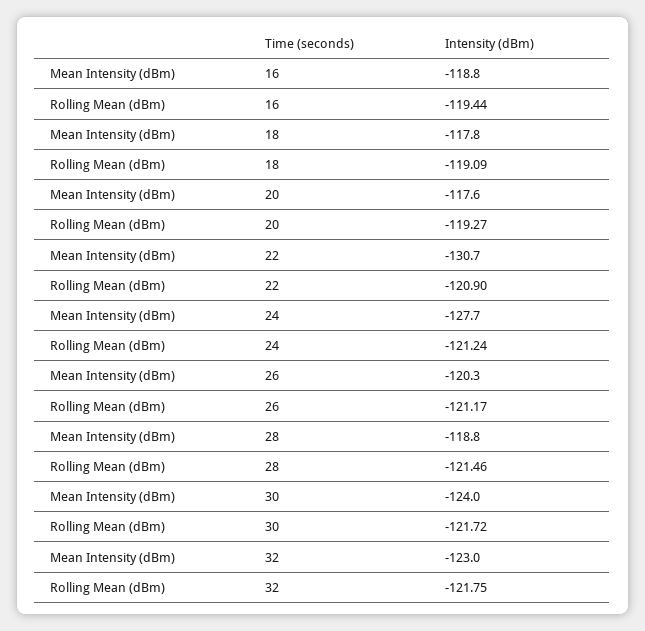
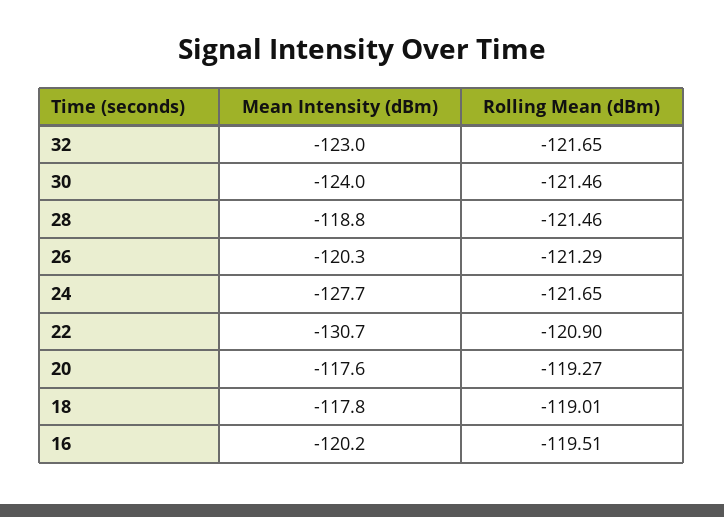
Mean Intensity (dBm), 16: -118.8 -> -120.2
Rolling Mean (dBm), 16: -119.44 -> -119.51
Rolling Mean (dBm), 18: -119.09 -> -119.01
Rolling Mean (dBm), 24: -121.24 -> -121.65
Rolling Mean (dBm), 26: -121.17 -> -121.29
Rolling Mean (dBm), 30: -121.72 -> -121.46
Rolling Mean (dBm), 32: -121.75 -> -121.65

